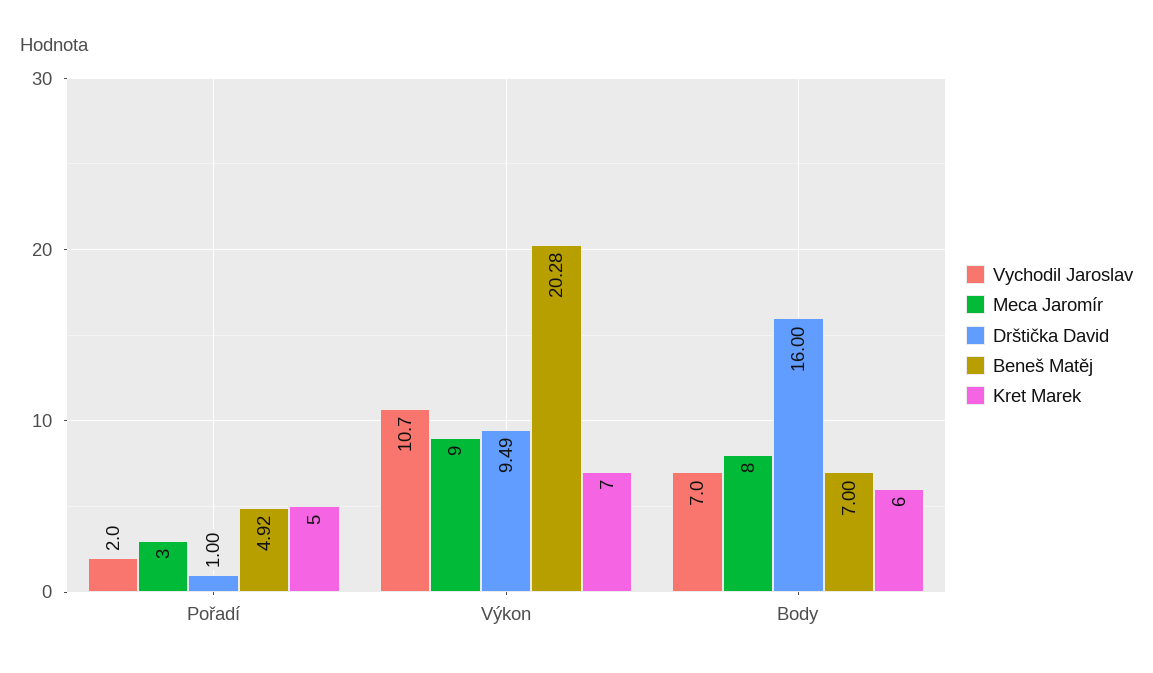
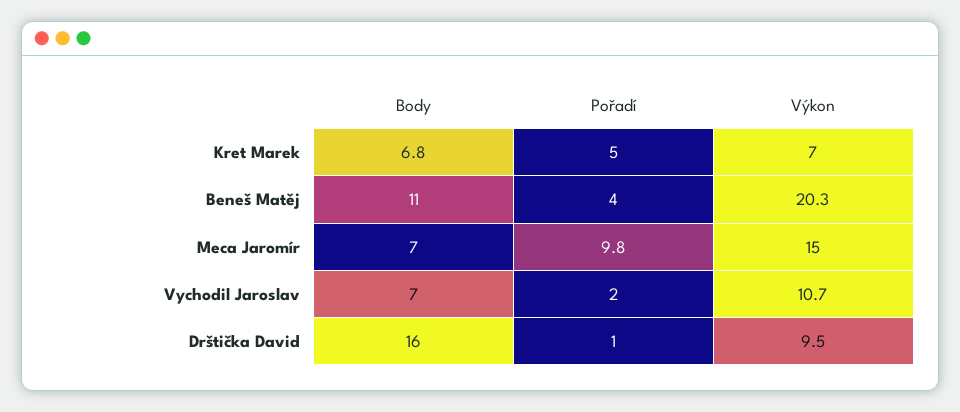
Meca Jaromír, Pořadí: 3 -> 9.8
Beneš Matěj, Pořadí: 4.92 -> 4
Meca Jaromír, Výkon: 9 -> 15
Meca Jaromír, Body: 8 -> 7
Beneš Matěj, Body: 7 -> 11
Kret Marek, Body: 6 -> 6.8

